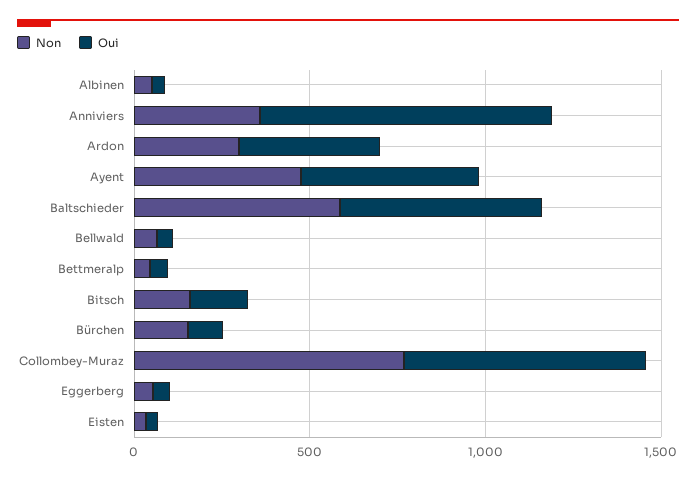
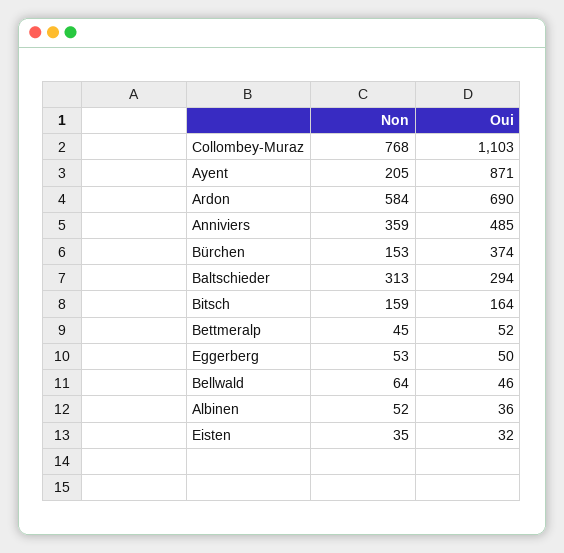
Oui, Anniviers: 800 -> 485
Non, Ardon: 300 -> 584
Oui, Ardon: 400 -> 690
Non, Ayent: 500 -> 205
Oui, Ayent: 500 -> 871
Non, Baltschieder: 600 -> 313
Oui, Baltschieder: 600 -> 294
Oui, Bürchen: 100 -> 374
Oui, Collombey-Muraz: 700 -> 1103

